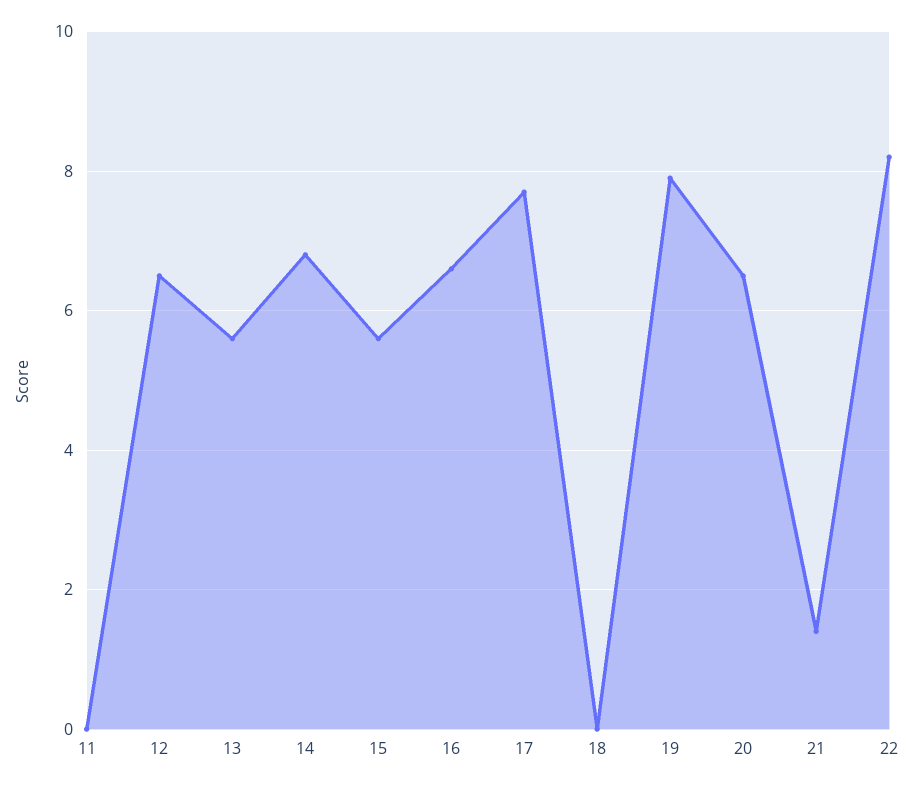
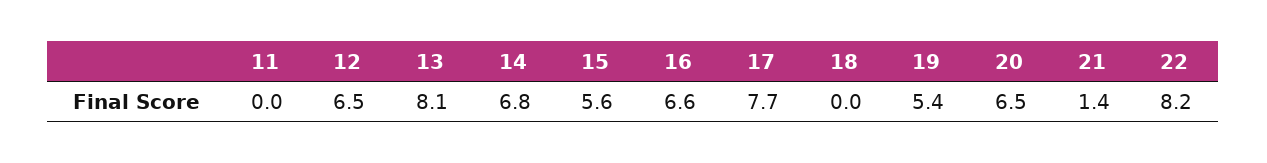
13: 5.5 -> 8.1
19: 8 -> 5.4

